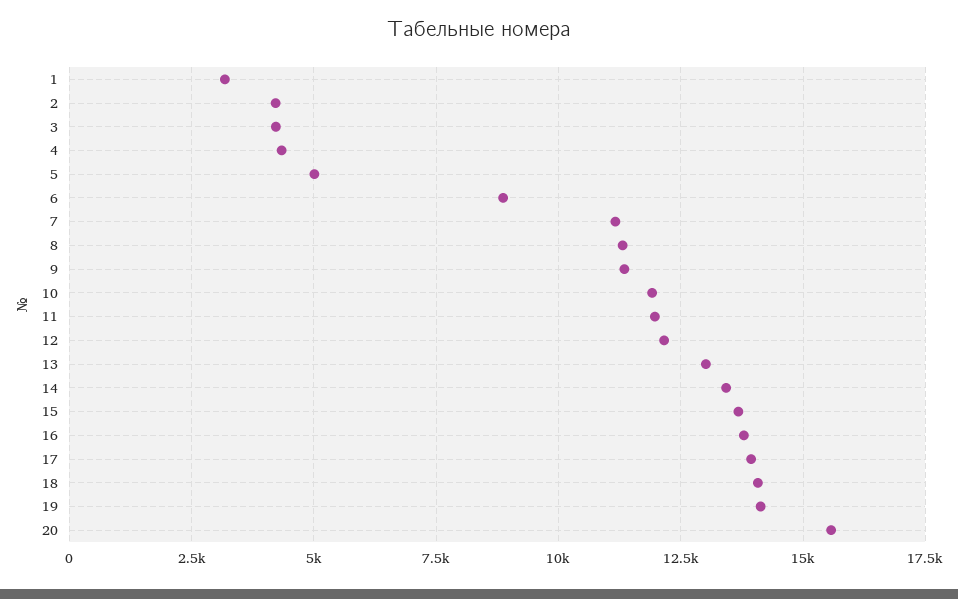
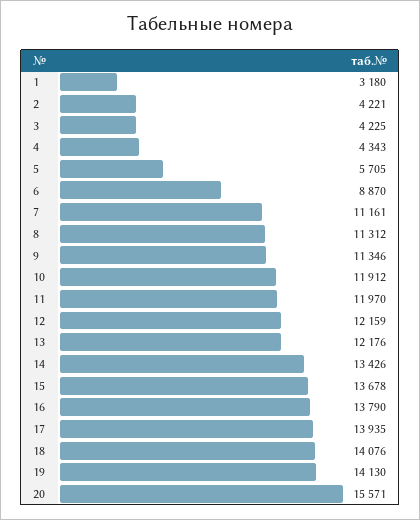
5: 5000 -> 5705
13: 13000 -> 12176

